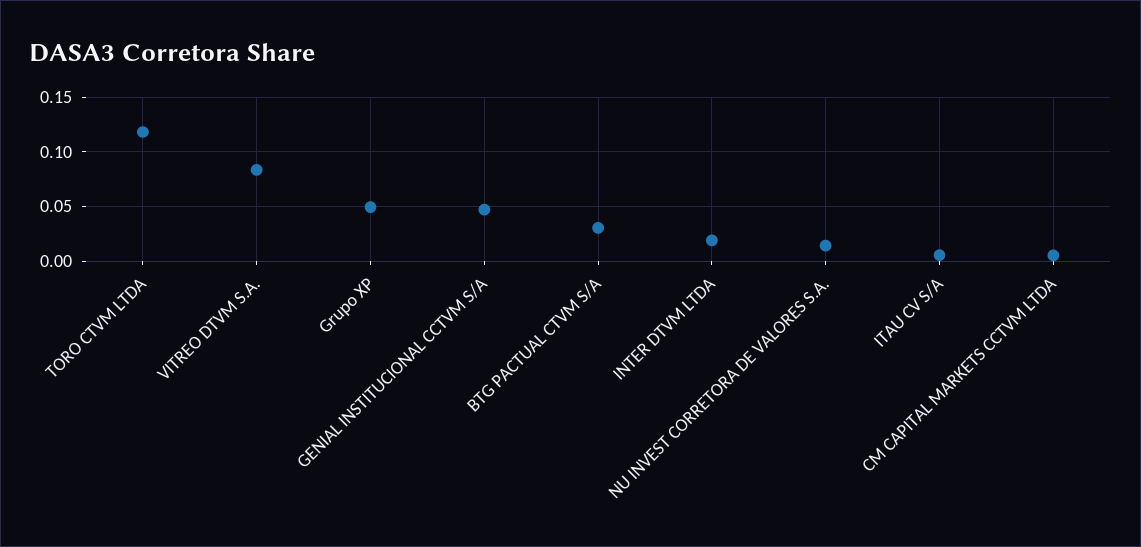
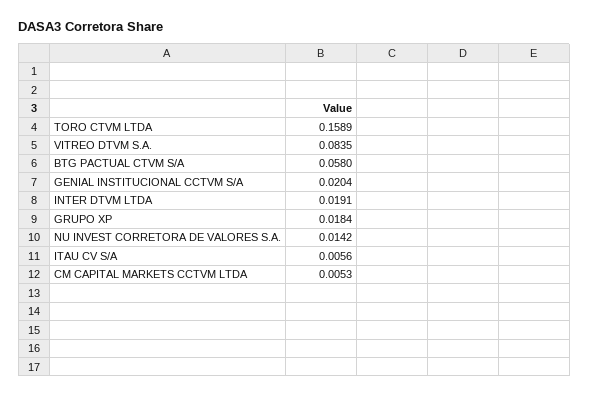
TORO CTVM LTDA: 0.12 -> 0.1589
Grupo XP: 0.05 -> 0.0184
GENIAL INSTITUCIONAL CCTVM S/A: 0.05 -> 0.0204
BTG PACTUAL CTVM S/A: 0.03 -> 0.058

